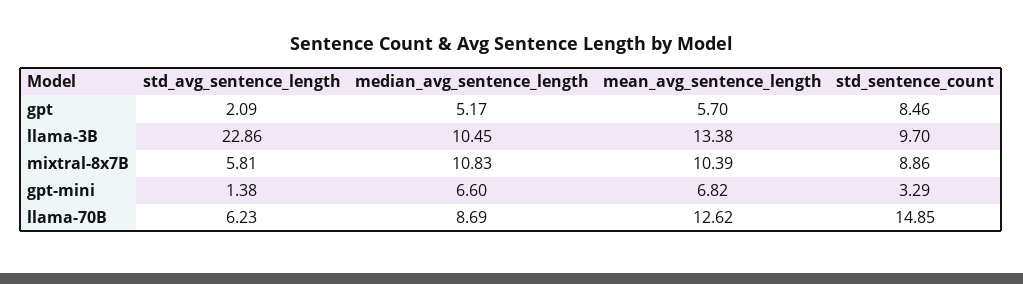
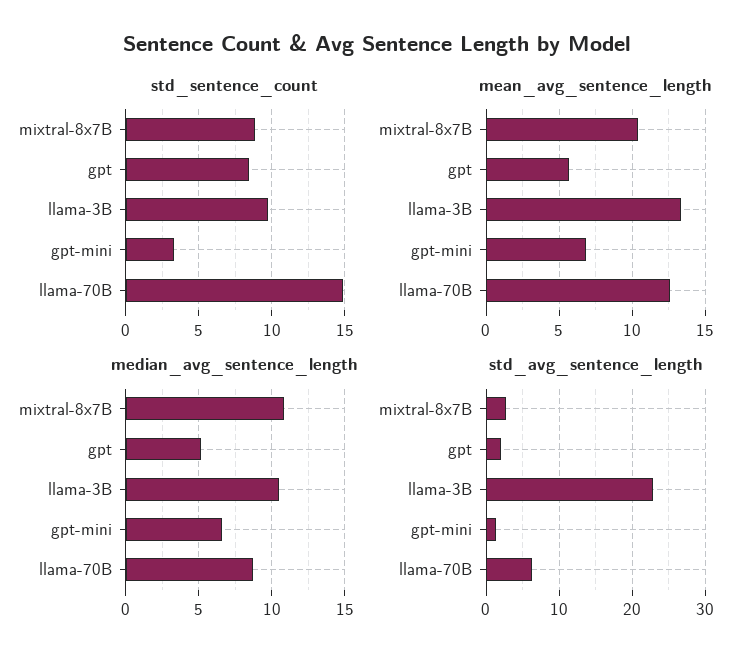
std_avg_sentence_length, mixtral-8x7B: 5.81 -> 3

